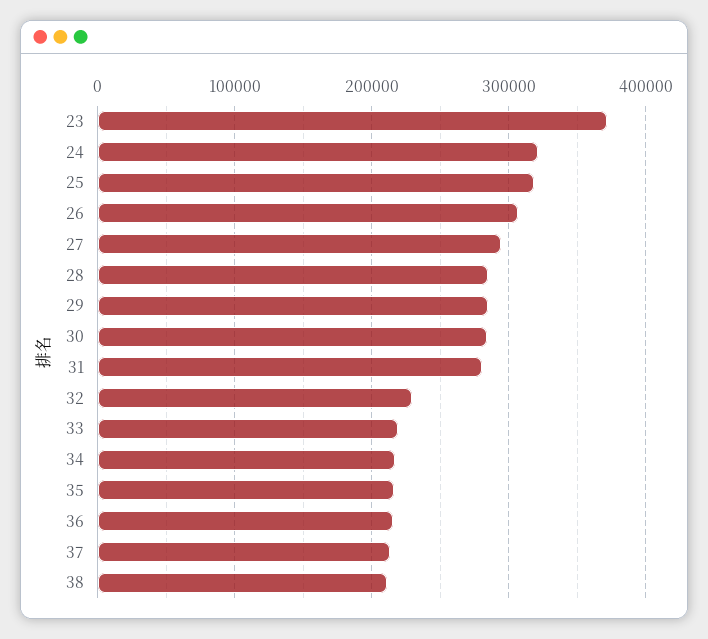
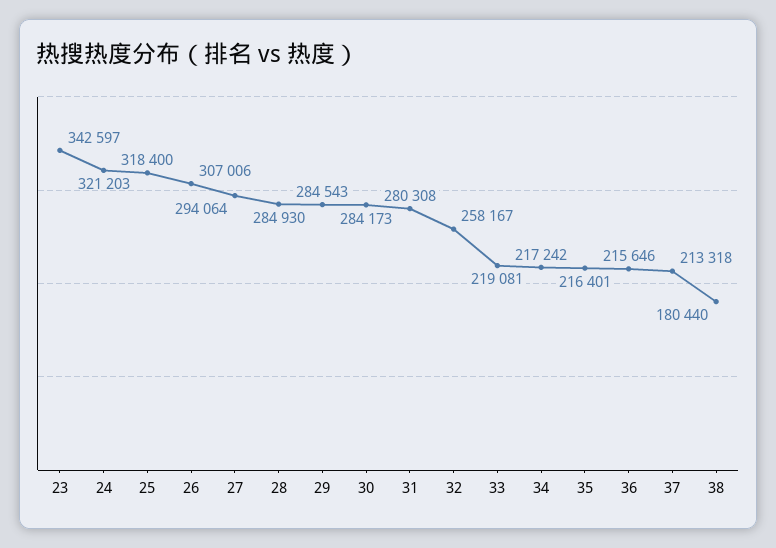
23: 370000 -> 342597
32: 230000 -> 258167
38: 210000 -> 180440

